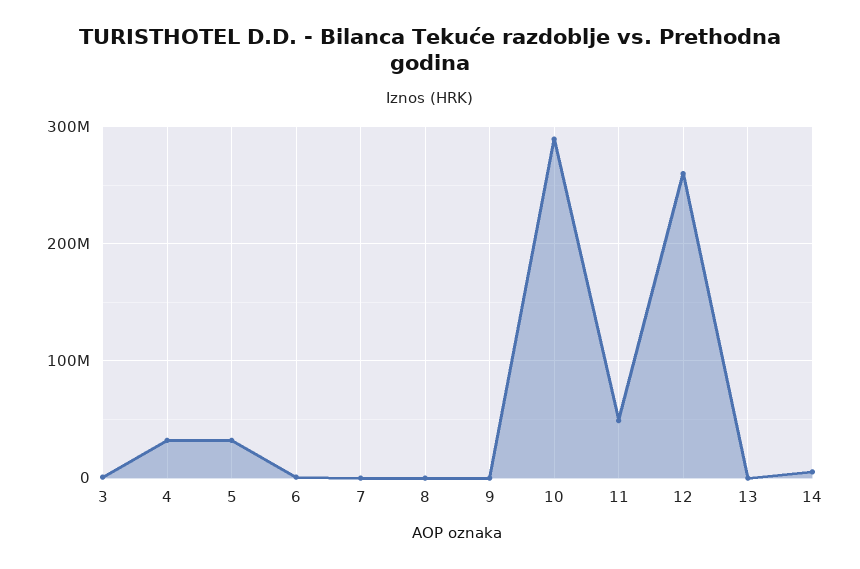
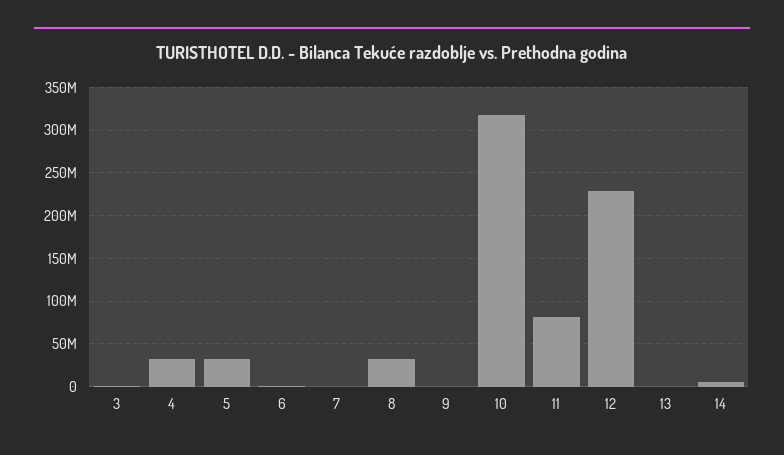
8: 0 -> 30000000
10: 290000000 -> 320000000
11: 50000000 -> 80000000
12: 260000000 -> 230000000

